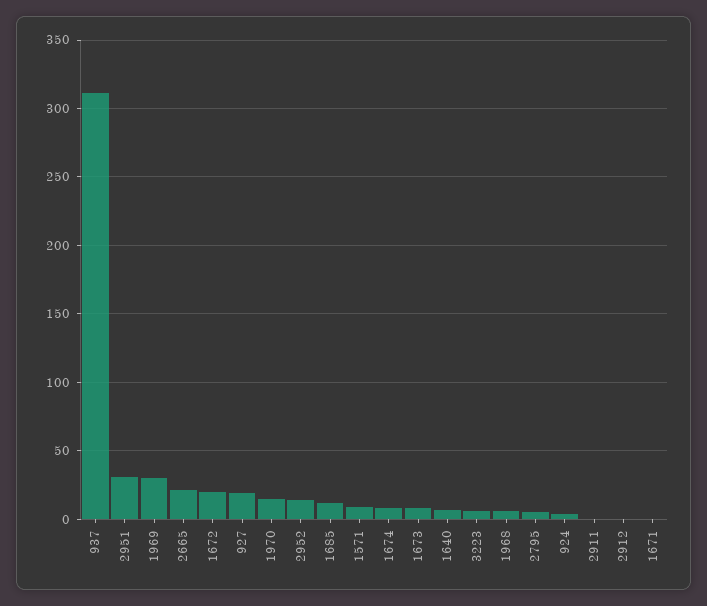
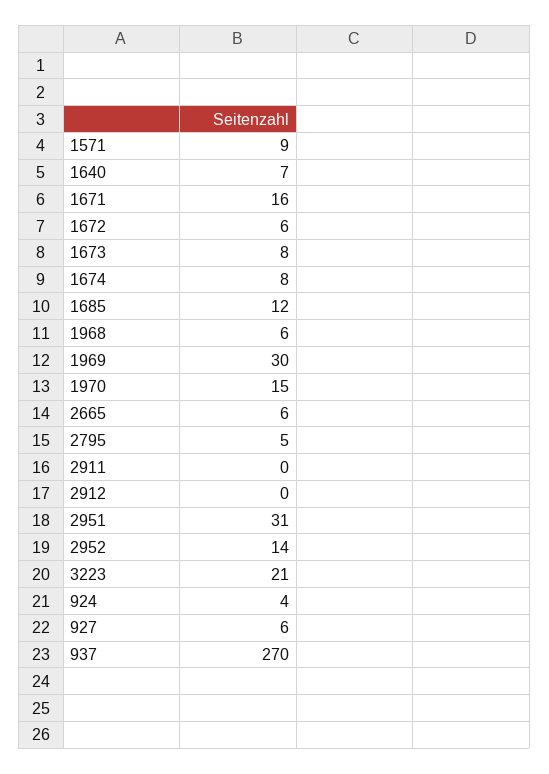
937: 310 -> 270
2665: 20 -> 6
1672: 20 -> 6
927: 20 -> 6
3223: 5 -> 21
1671: 0 -> 16

